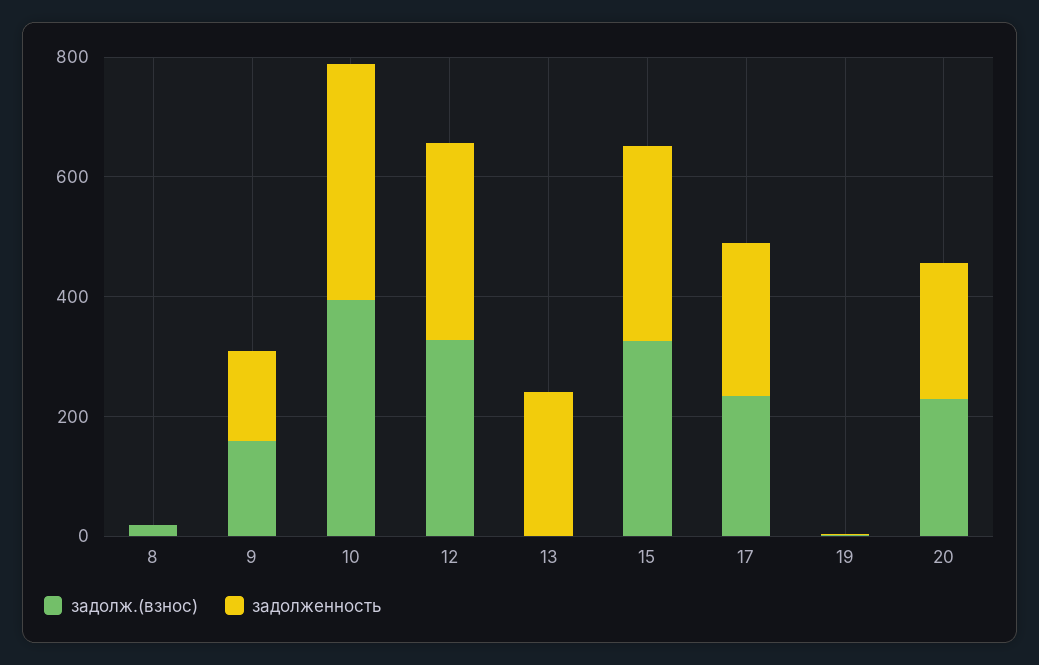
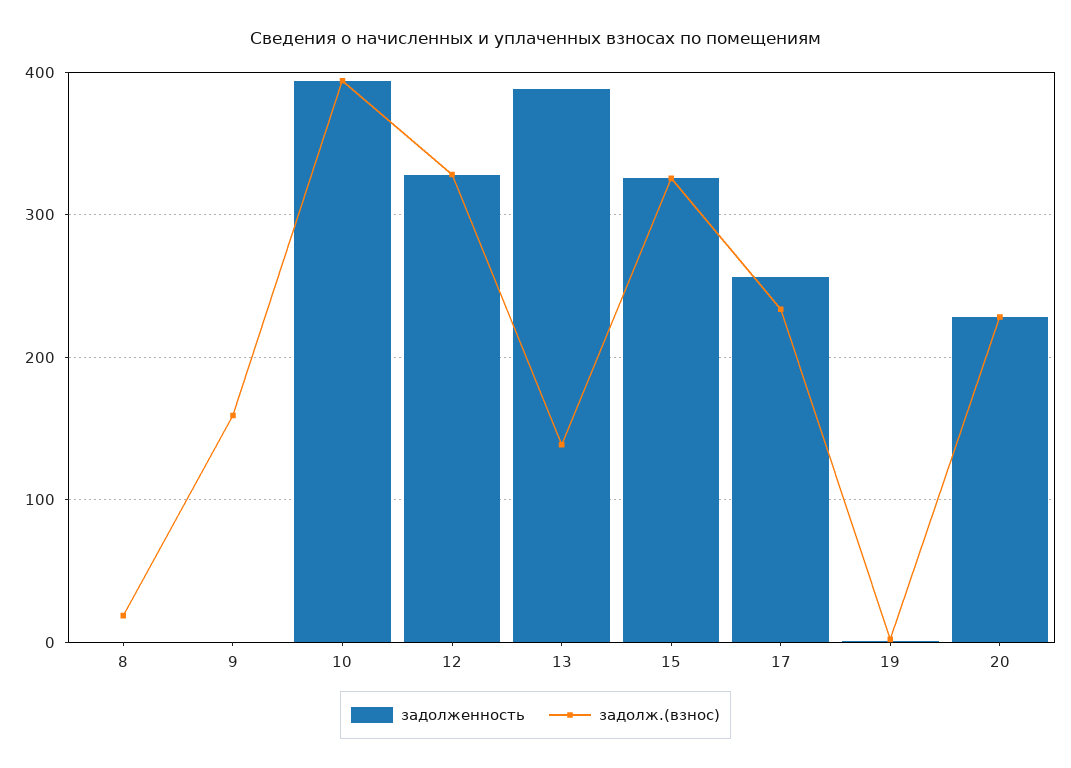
задолженность, 9: 150 -> 0
задолж.(взнос), 13: 0 -> 140
задолженность, 13: 250 -> 390

